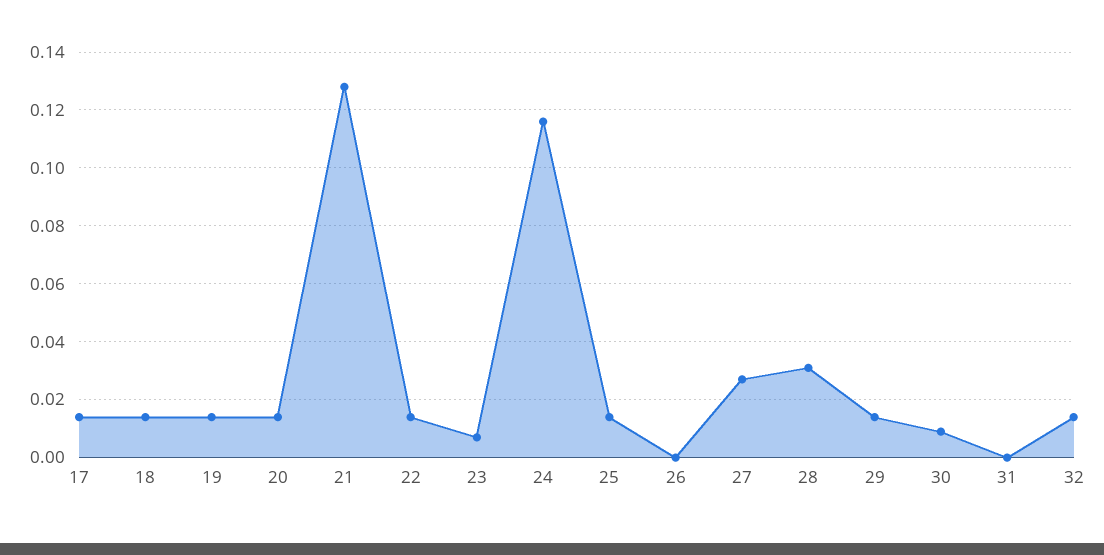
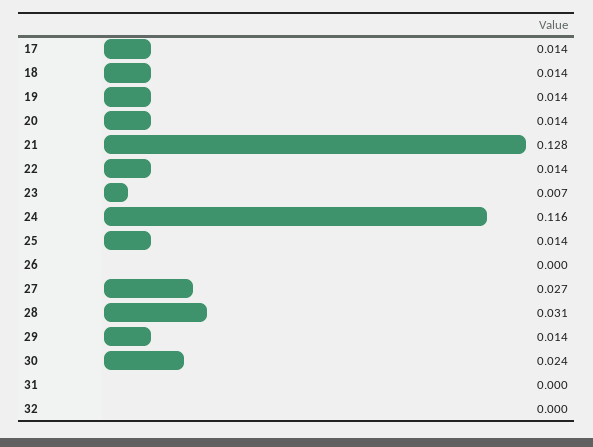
30: 0.01 -> 0.024
32: 0.015 -> 0

